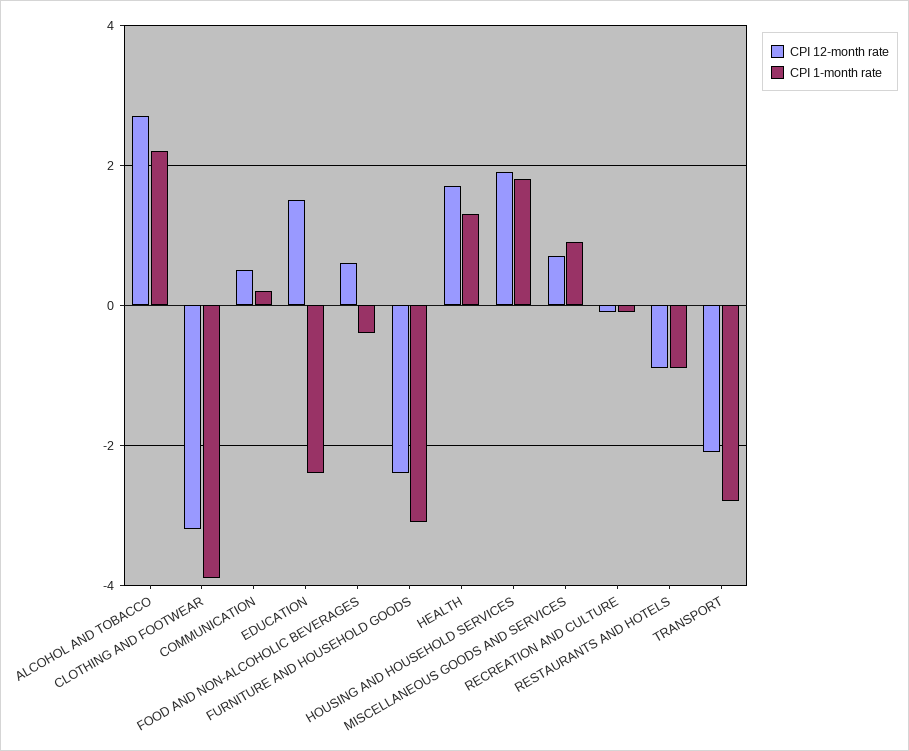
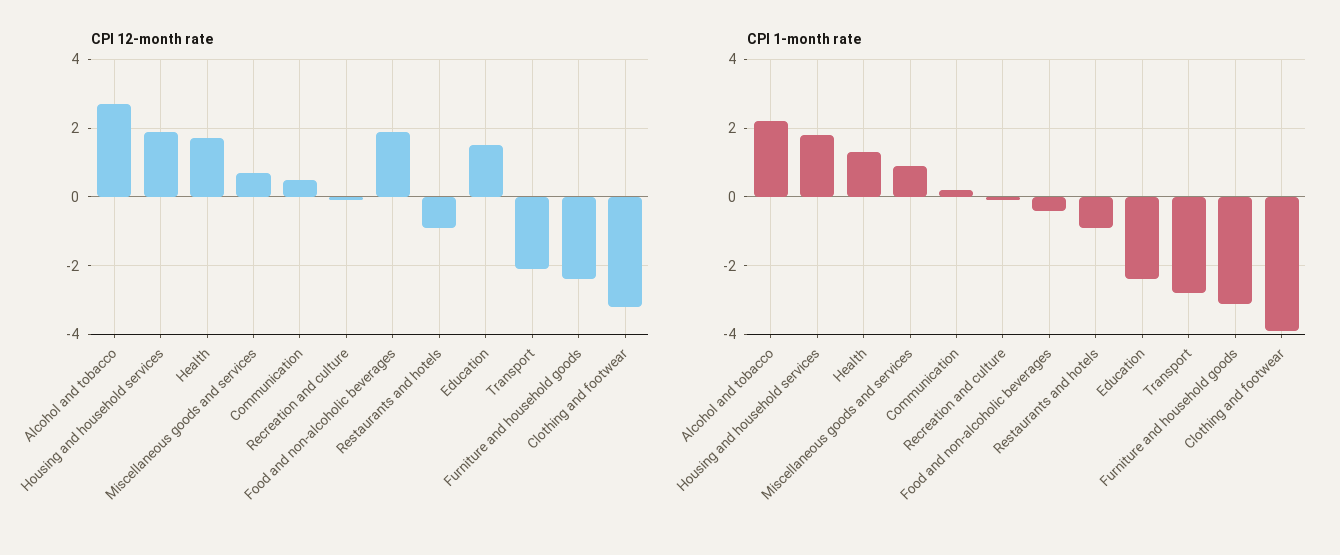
CPI 12-month rate, FOOD AND NON-ALCOHOLIC BEVERAGES: 0.5 -> 2

